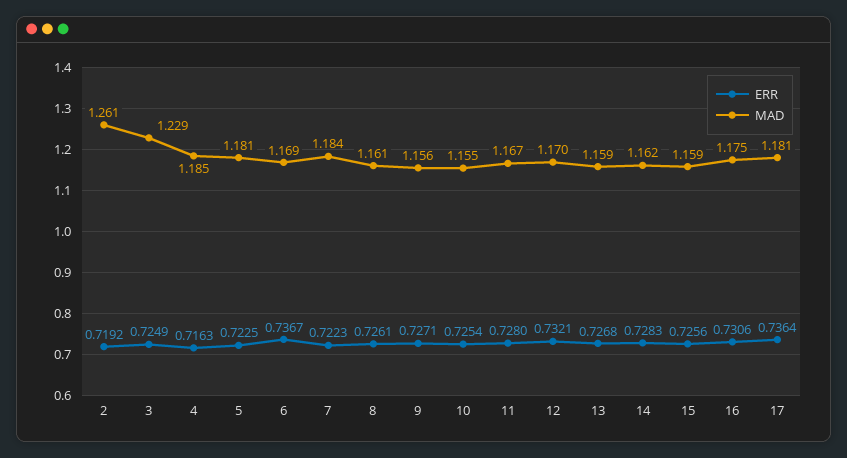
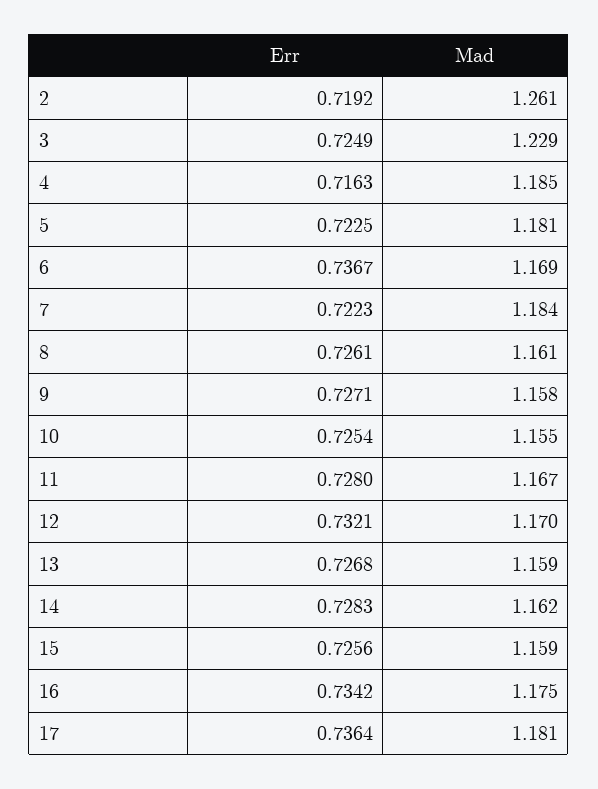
MAD, 9: 1.156 -> 1.158
ERR, 16: 0.7306 -> 0.7342

